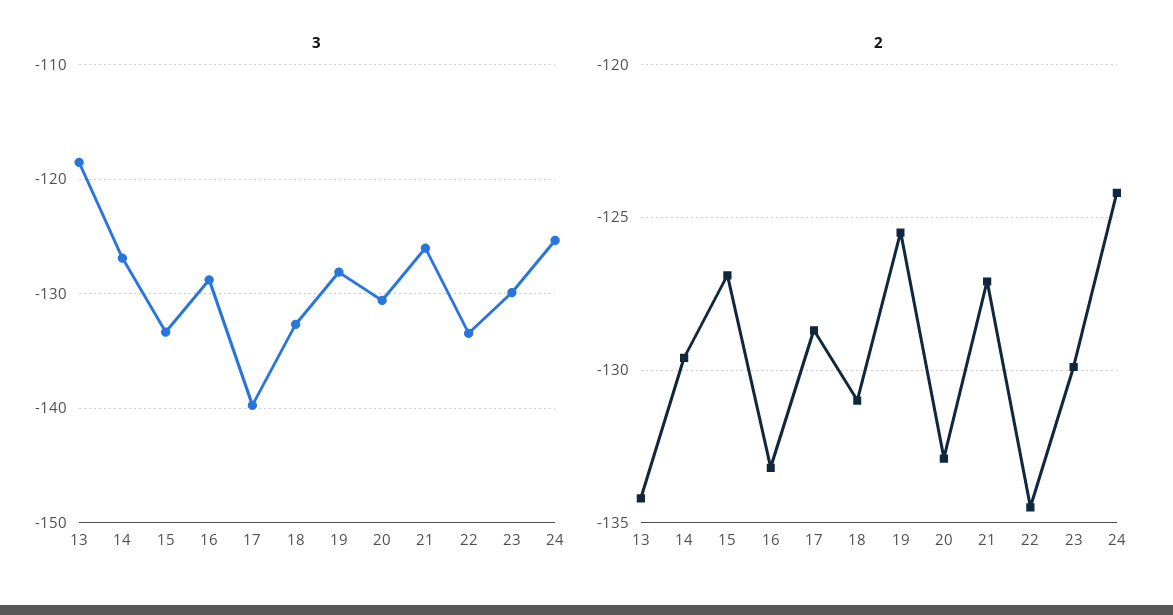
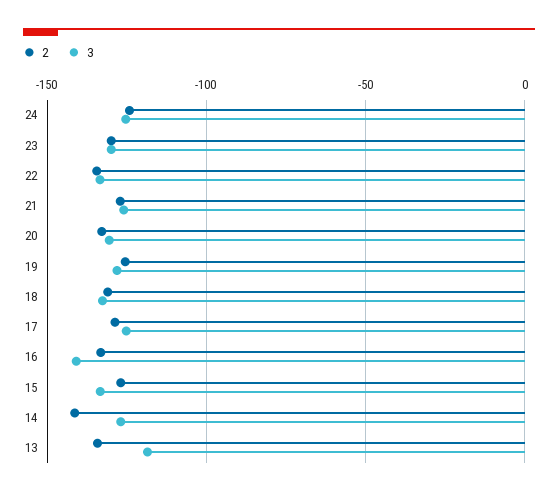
3, 16: -129 -> -140
3, 17: -140 -> -125
2, 14: -129.5 -> -140

